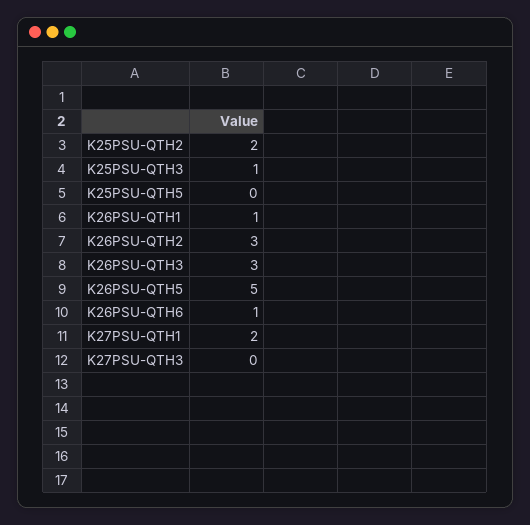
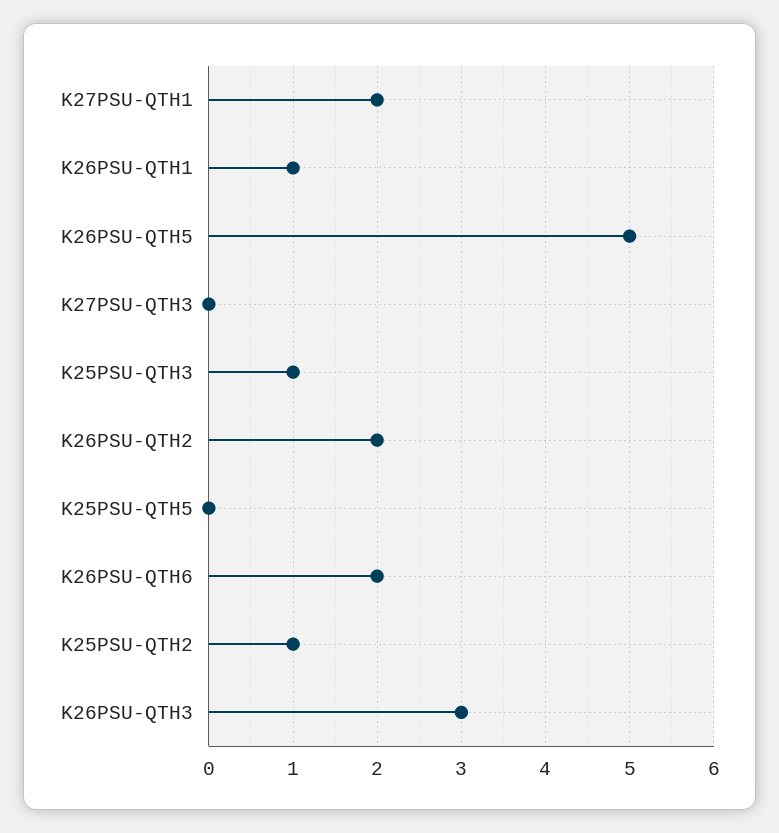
K25PSU-QTH2: 2 -> 1
K26PSU-QTH2: 3 -> 2
K26PSU-QTH6: 1 -> 2

